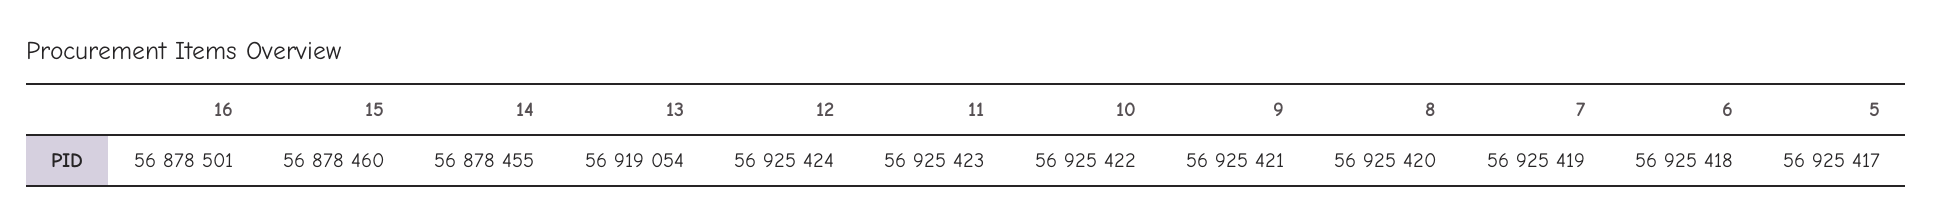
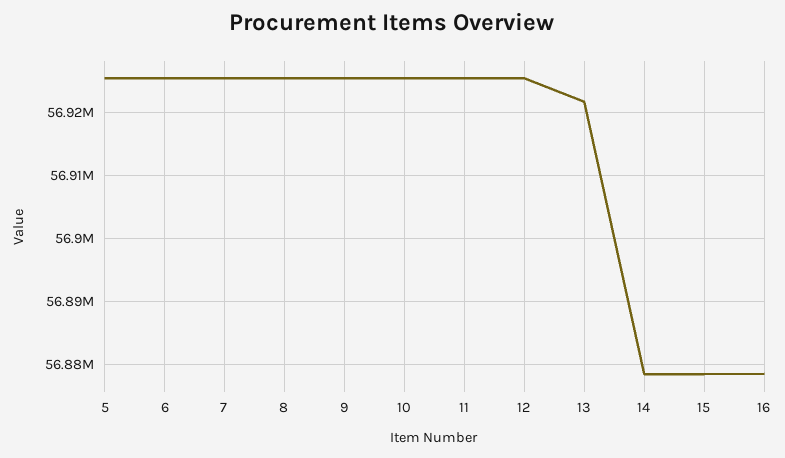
13: 56919054 -> 56922000

